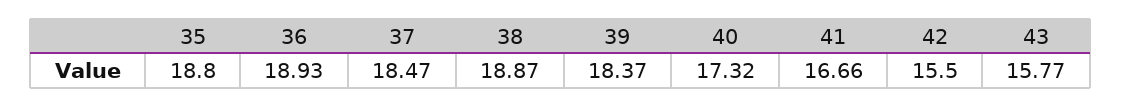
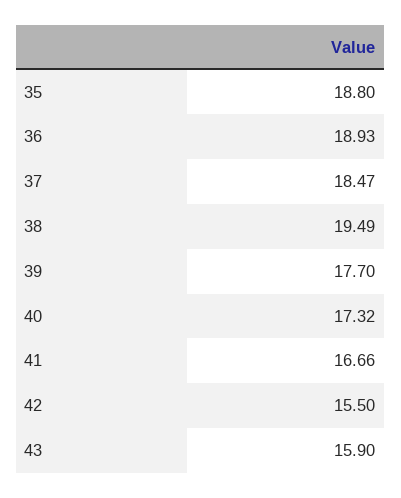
38: 18.87 -> 19.49
39: 18.37 -> 17.7
43: 15.77 -> 15.9

